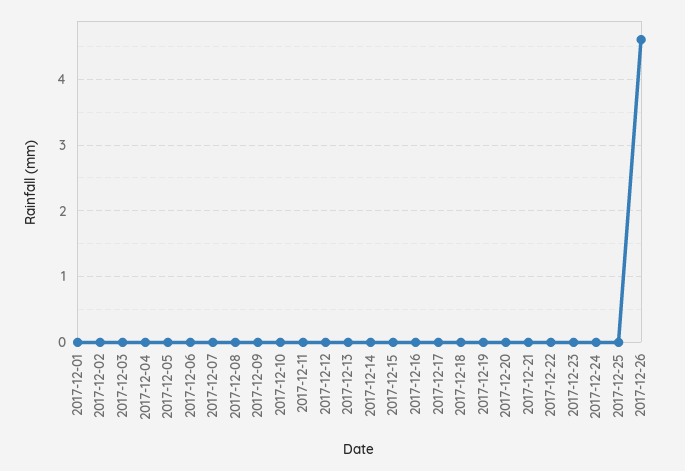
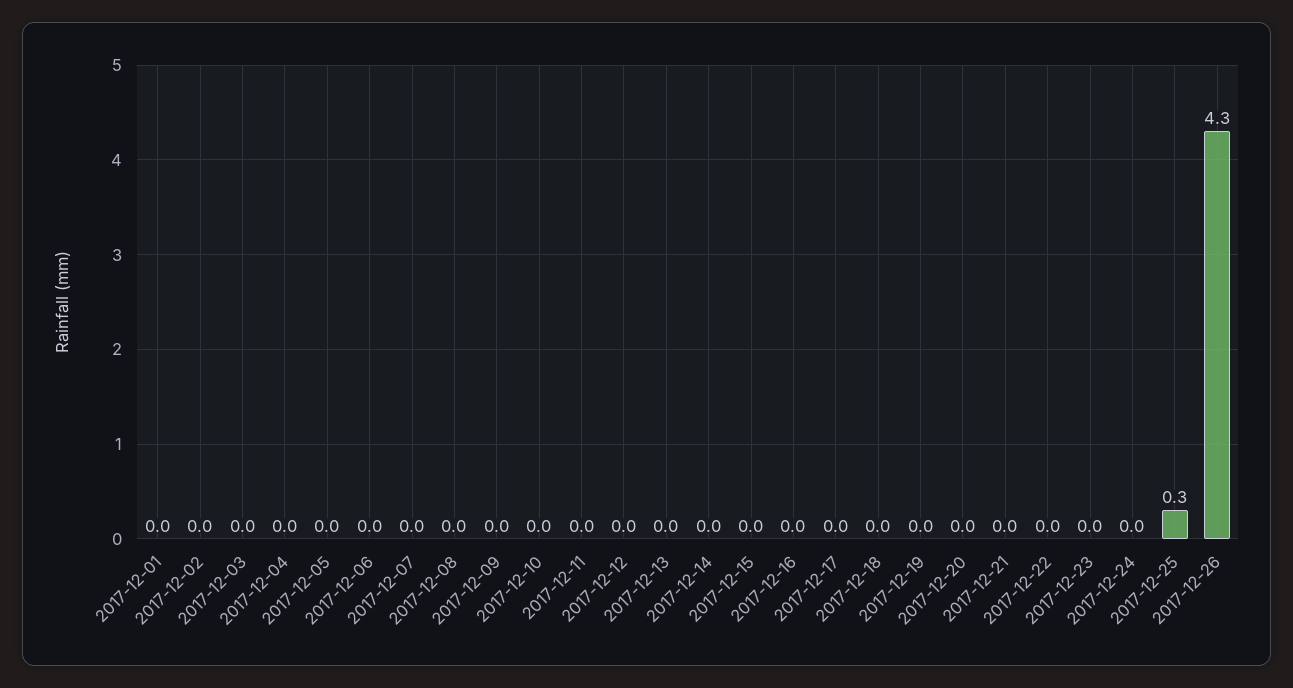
2017-12-25: 0 -> 0.3
2017-12-26: 4.6 -> 4.3

